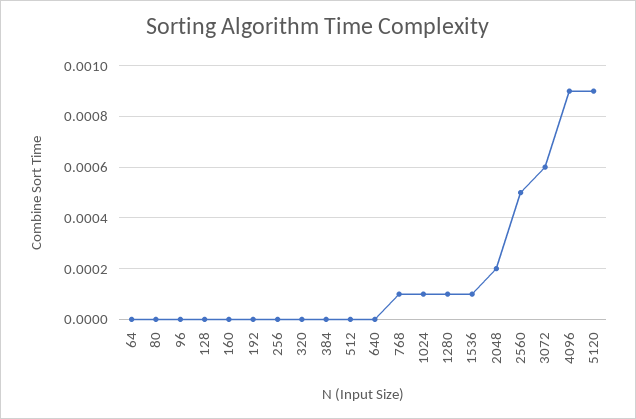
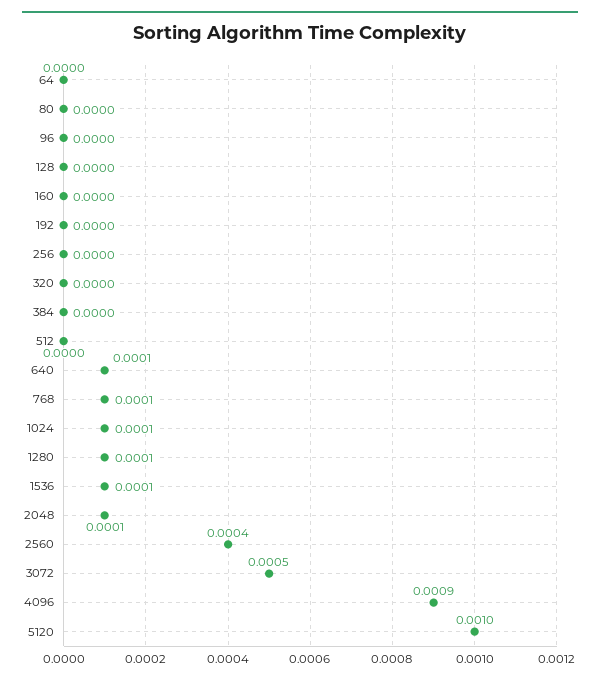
640: 0 -> 0.0001
2048: 0.0002 -> 0.0001
2560: 0.0005 -> 0.0004
3072: 0.0006 -> 0.0005
5120: 0.0009 -> 0.001

